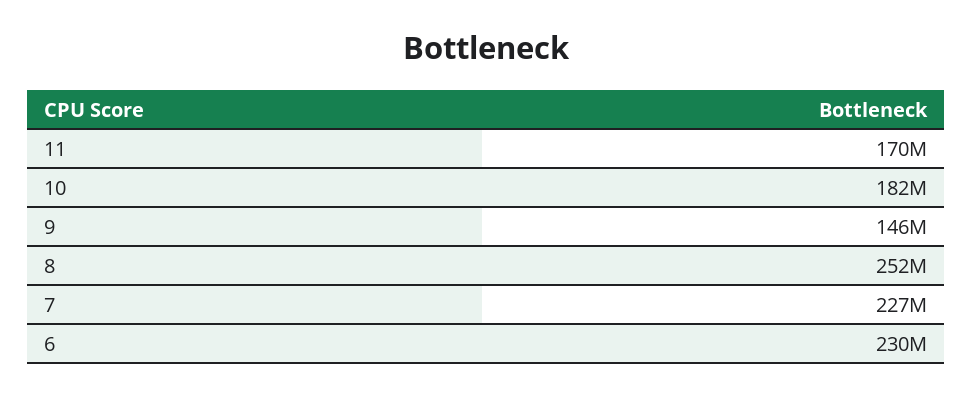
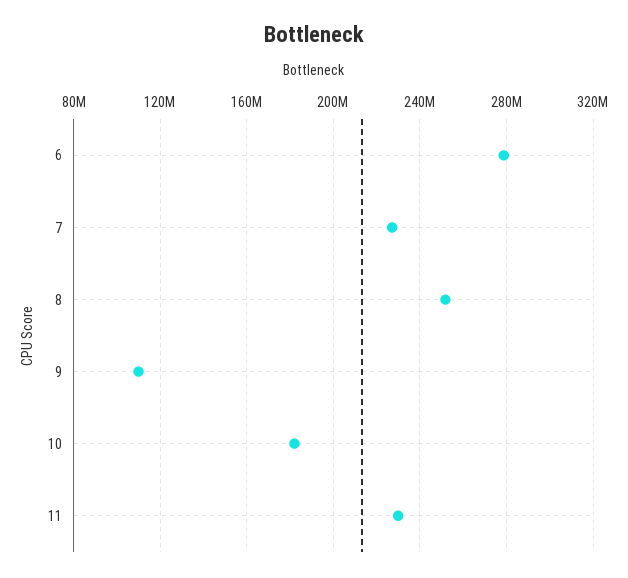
11: 170000000 -> 230000000
9: 146000000 -> 110000000
6: 230000000 -> 280000000

